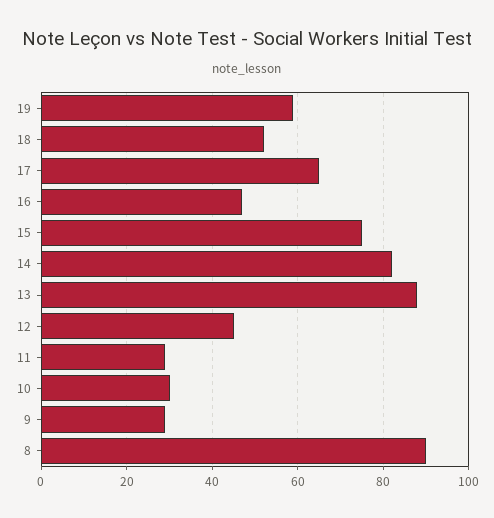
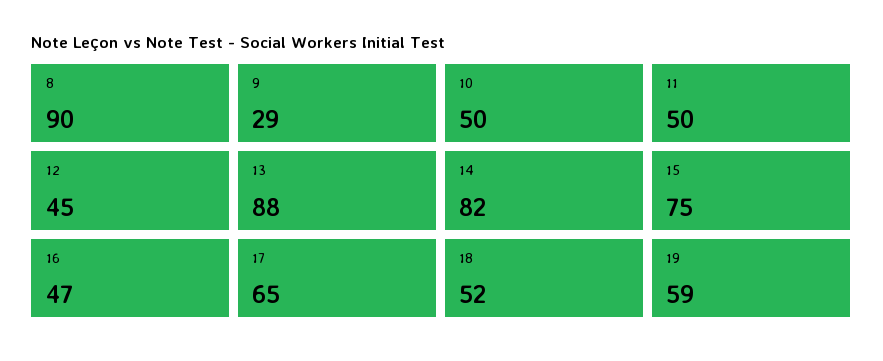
11: 30 -> 50
10: 30 -> 50

